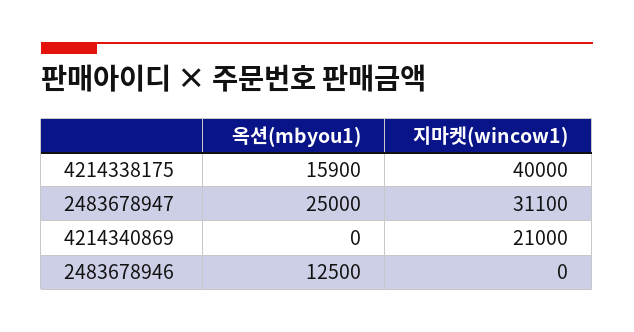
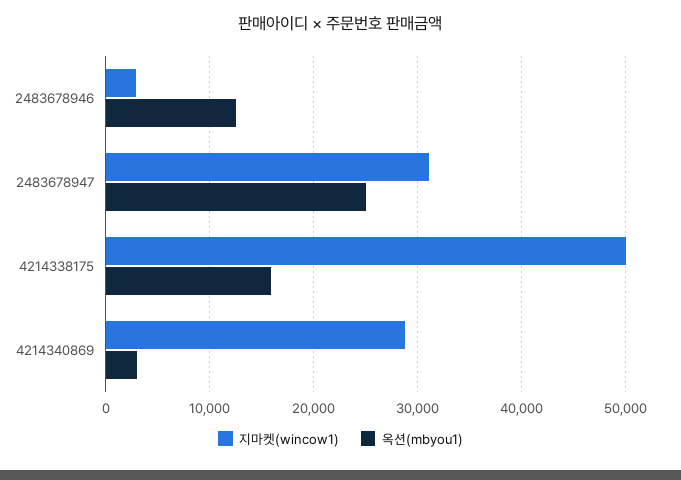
지마켓(wincow1), 4214338175: 40000 -> 50000
옥션(mbyou1), 4214340869: 0 -> 3000
지마켓(wincow1), 4214340869: 21000 -> 29000
지마켓(wincow1), 2483678946: 0 -> 3000

